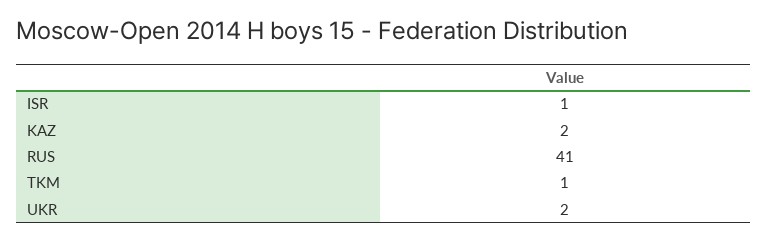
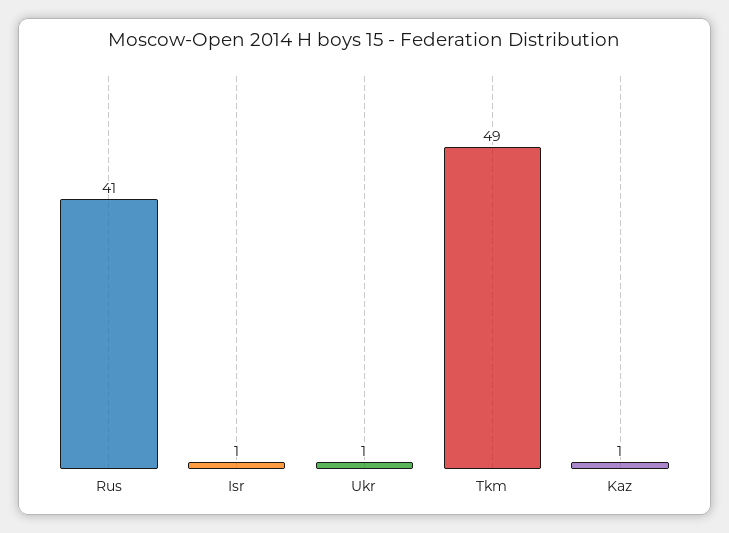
KAZ: 2 -> 1
TKM: 1 -> 49
UKR: 2 -> 1

